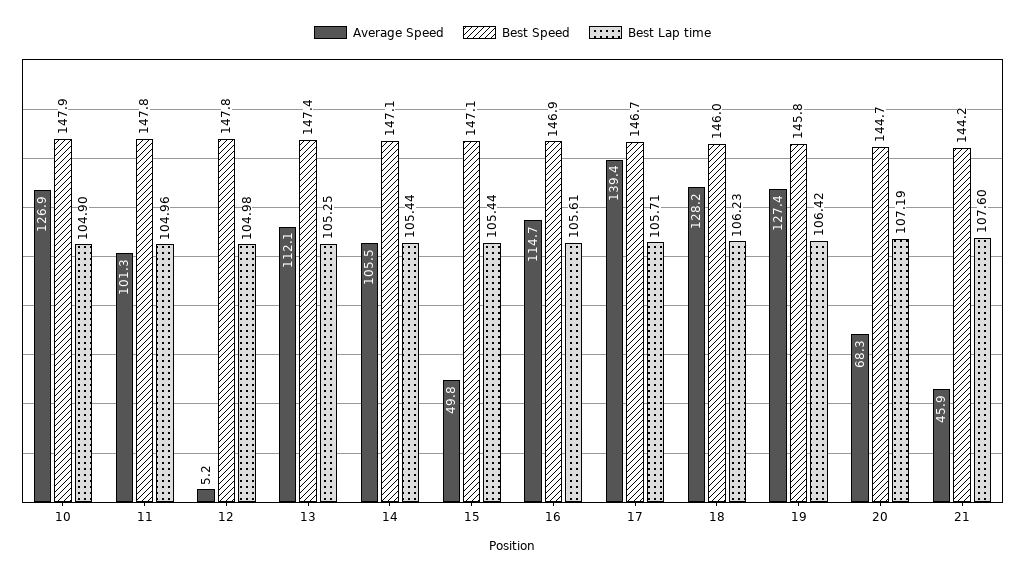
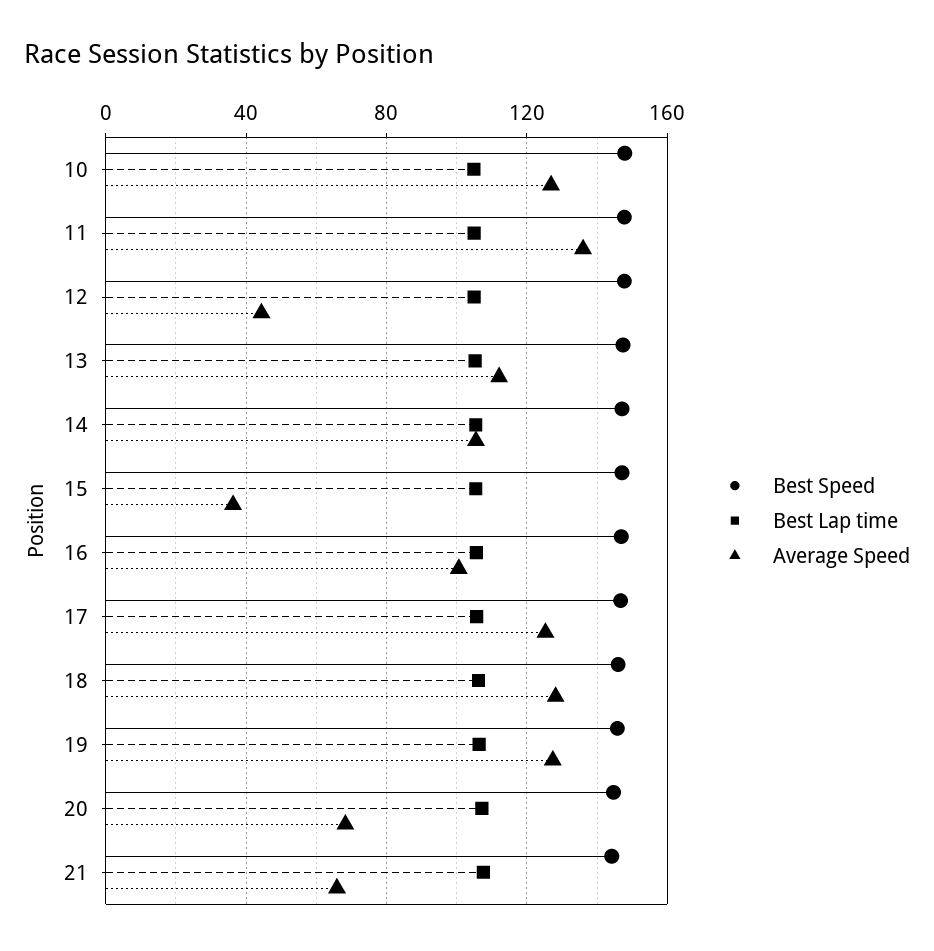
Average Speed, 11: 101.3 -> 135
Average Speed, 12: 5.2 -> 45
Average Speed, 15: 49.8 -> 35
Average Speed, 16: 114.7 -> 100
Average Speed, 17: 139.4 -> 125
Average Speed, 21: 45.9 -> 65

